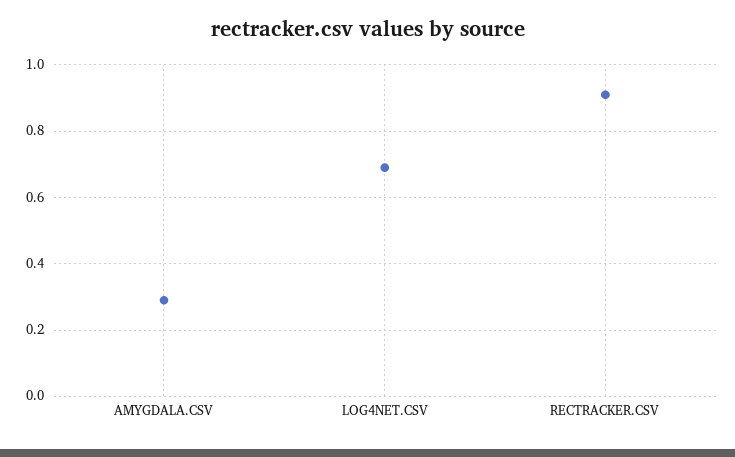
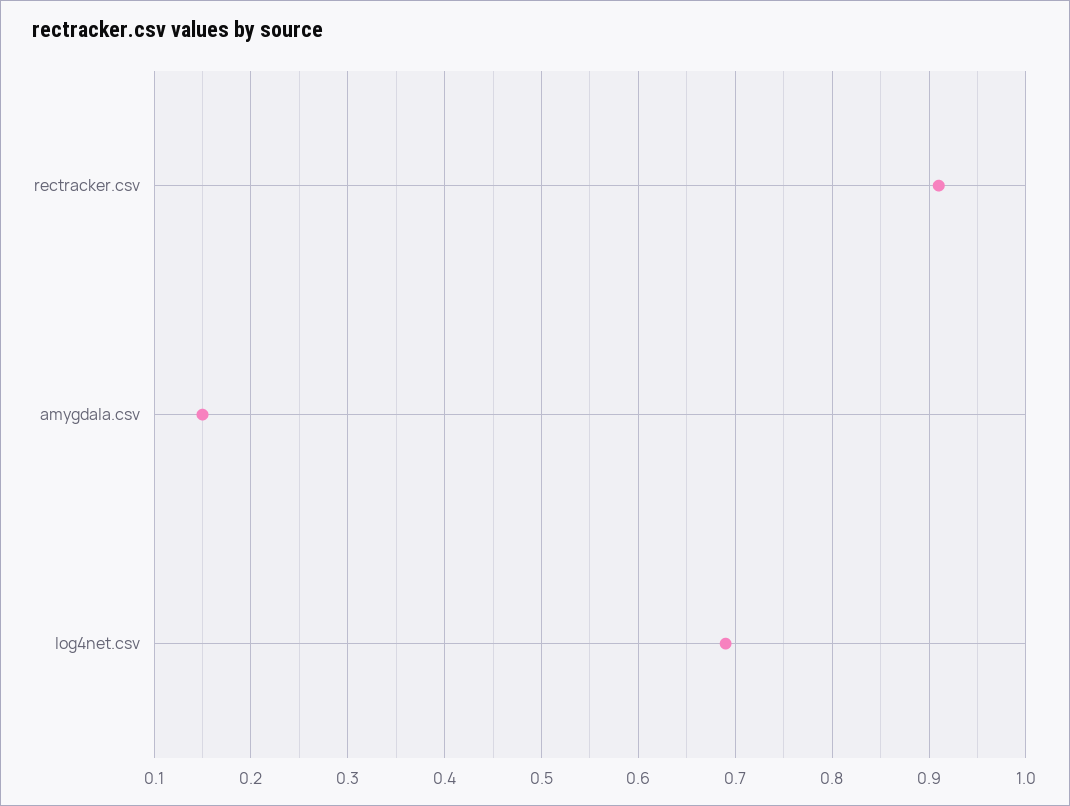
AMYGDALA.CSV: 0.3 -> 0.15

